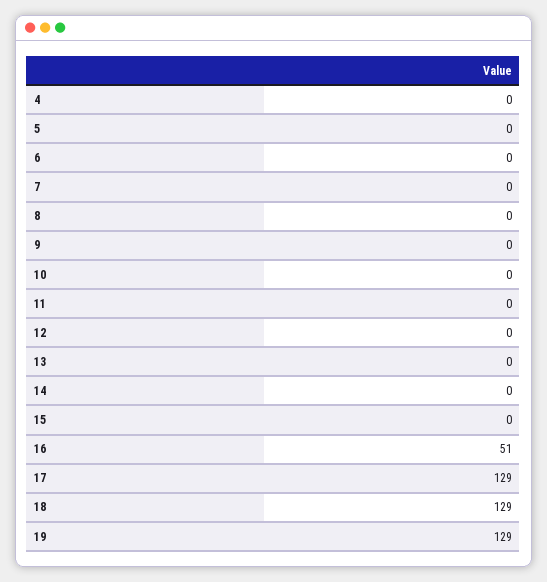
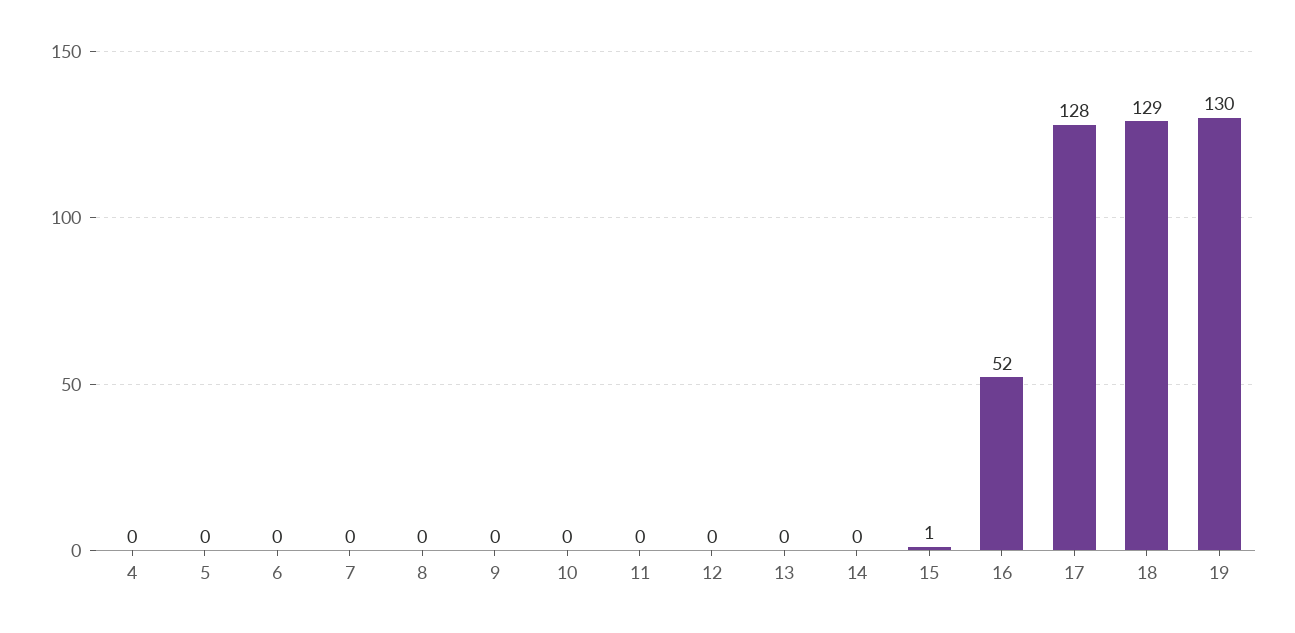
15: 0 -> 1
16: 51 -> 52
17: 129 -> 128
19: 129 -> 130

